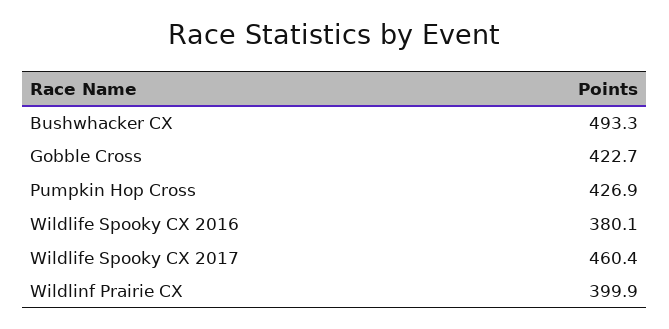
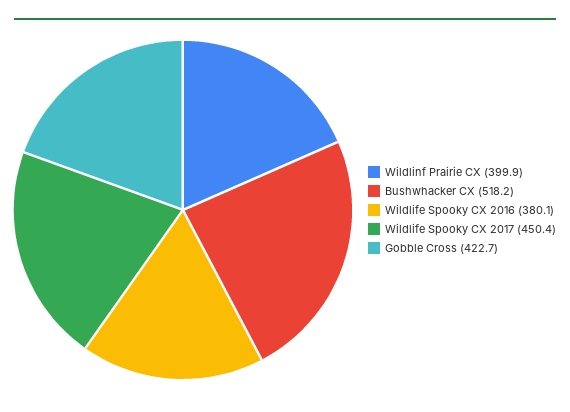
Bushwhacker CX: 493.3 -> 518.2
Pumpkin Hop Cross: 426.9 -> none
Wildlife Spooky CX 2017: 460.4 -> 450.4

